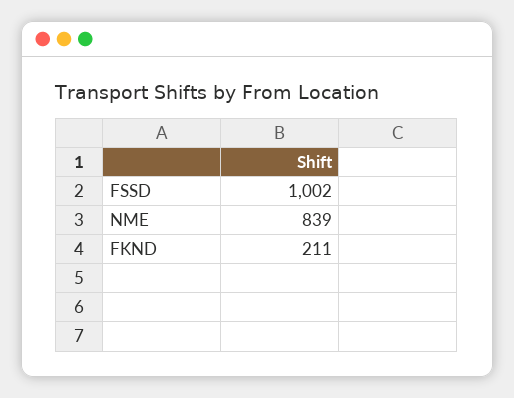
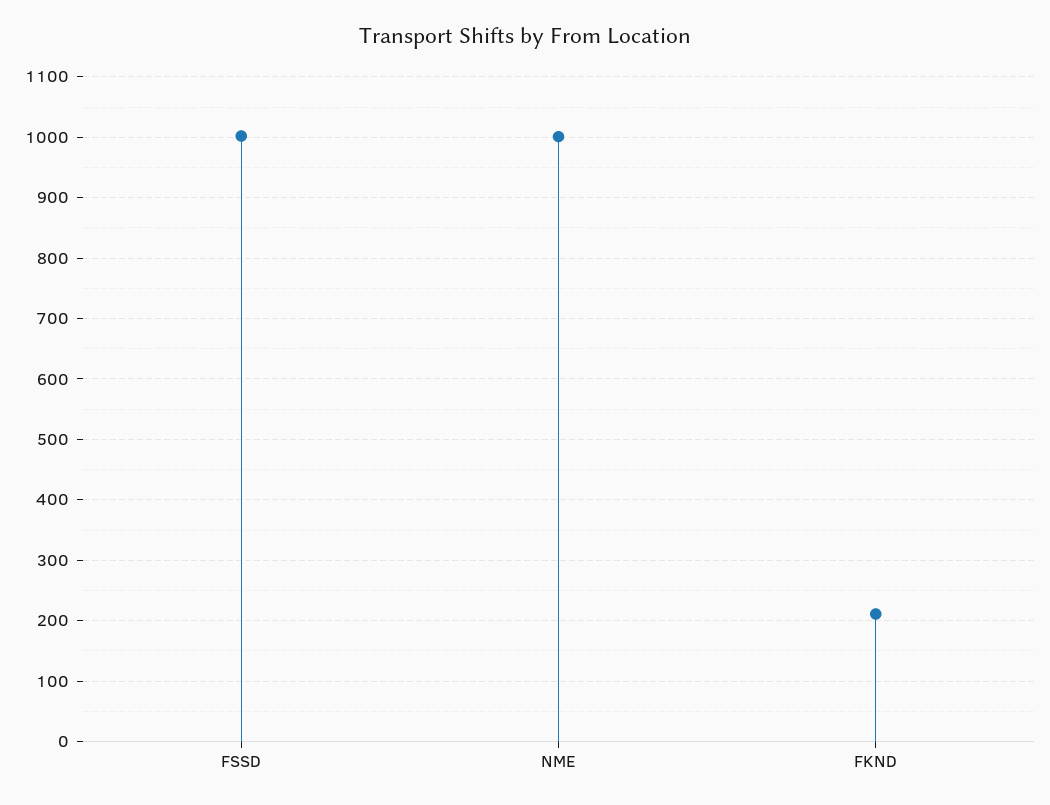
NME: 839 -> 1000

